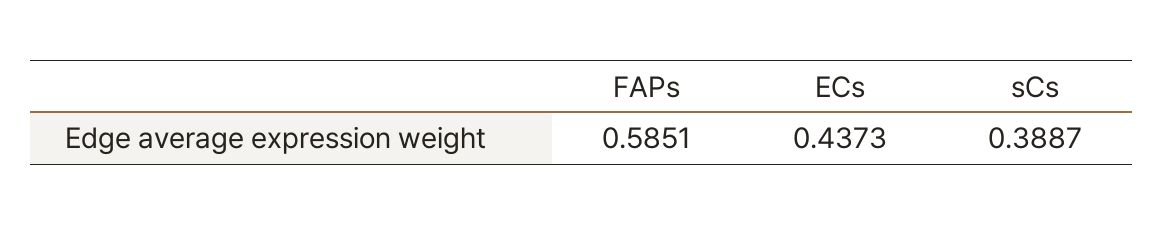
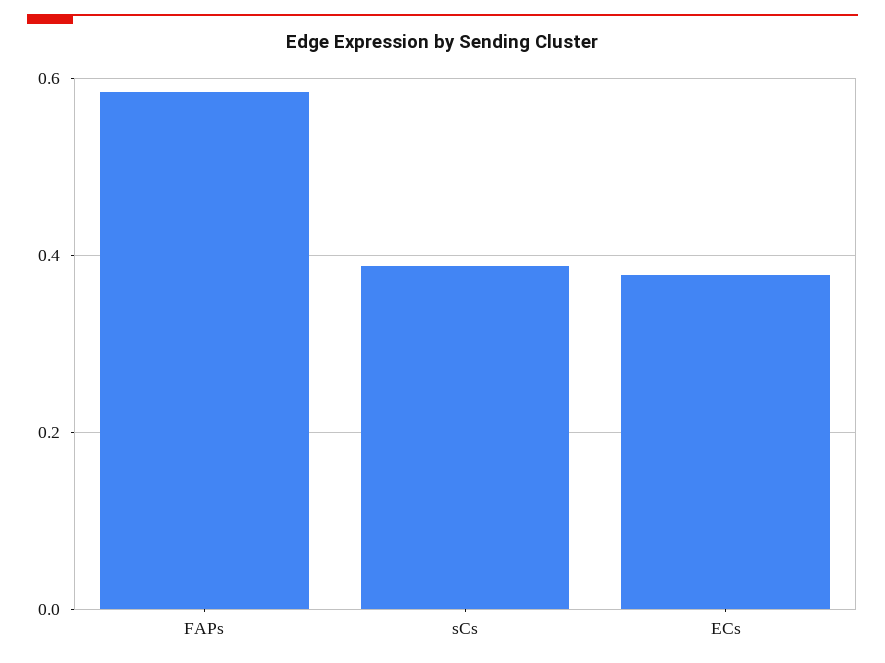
ECs: 0.4373 -> 0.38

